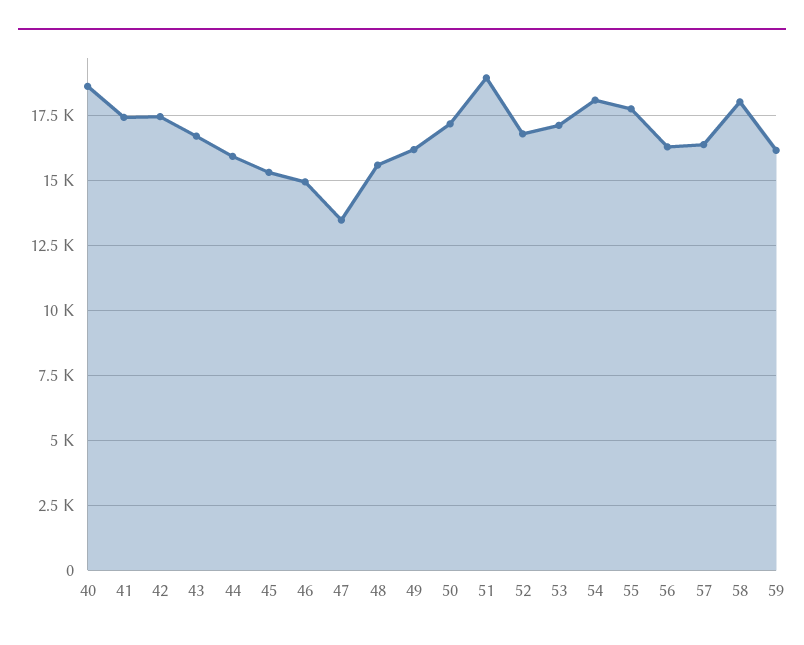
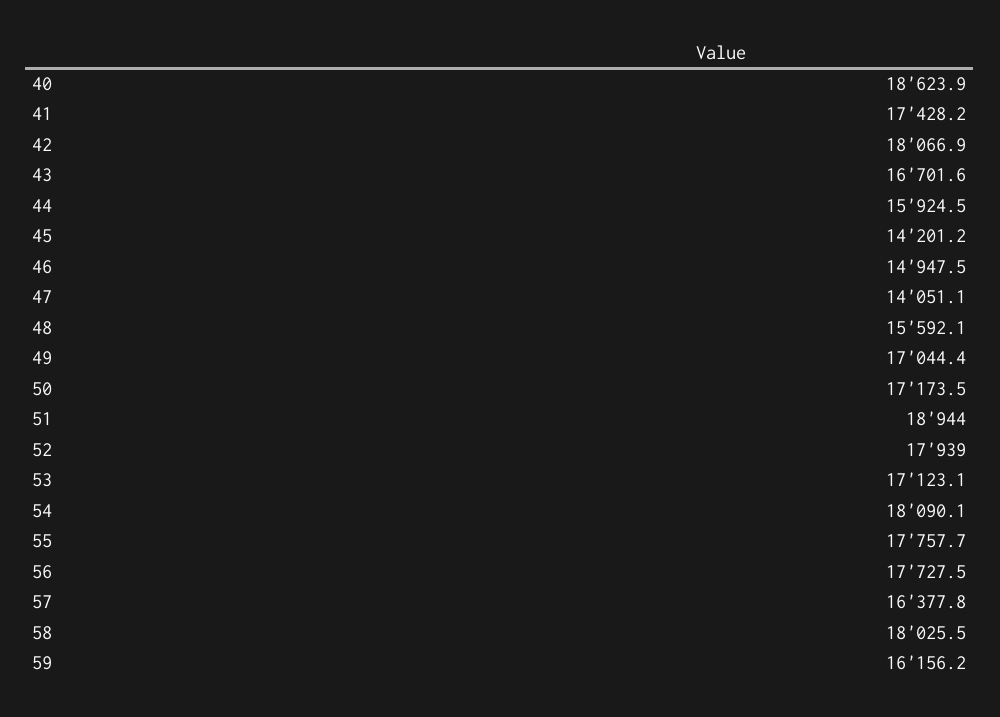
42: 17500 -> 18066.9
45: 15250 -> 14201.2
47: 13500 -> 14051.1
49: 16250 -> 17044.4
52: 16750 -> 17939
56: 16250 -> 17727.5

